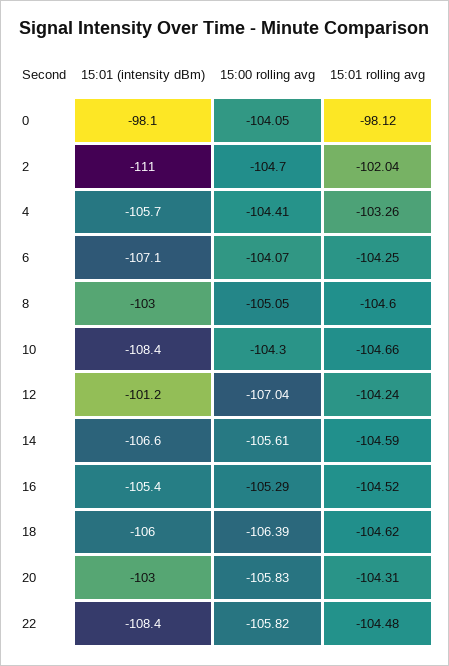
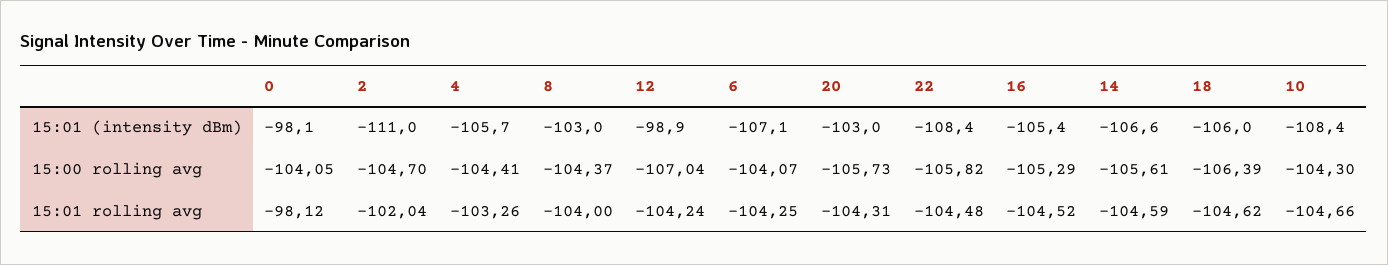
15:00 rolling avg, 8: -105.05 -> -104.37
15:01 rolling avg, 8: -104.6 -> -104
15:01 (intensity dBm), 12: -101.2 -> -98.9
15:00 rolling avg, 20: -105.83 -> -105.73

